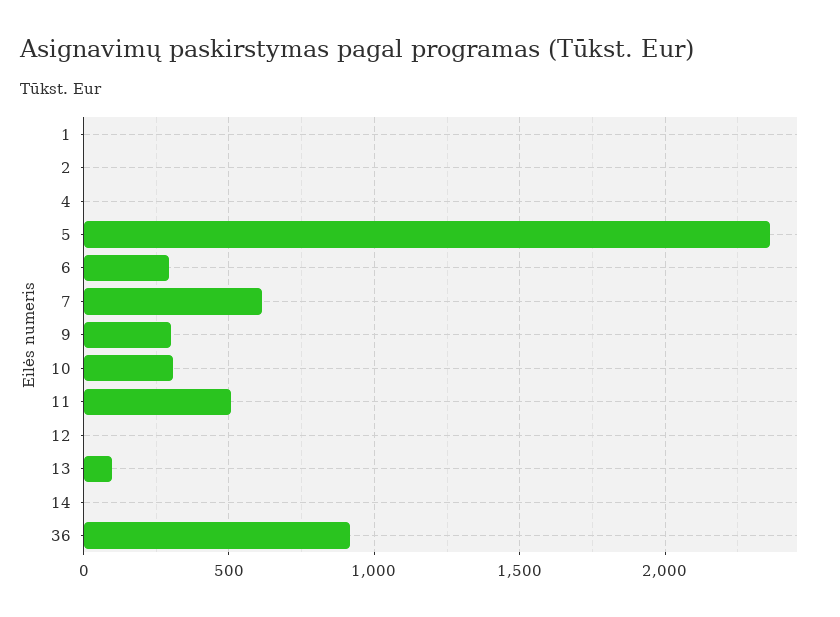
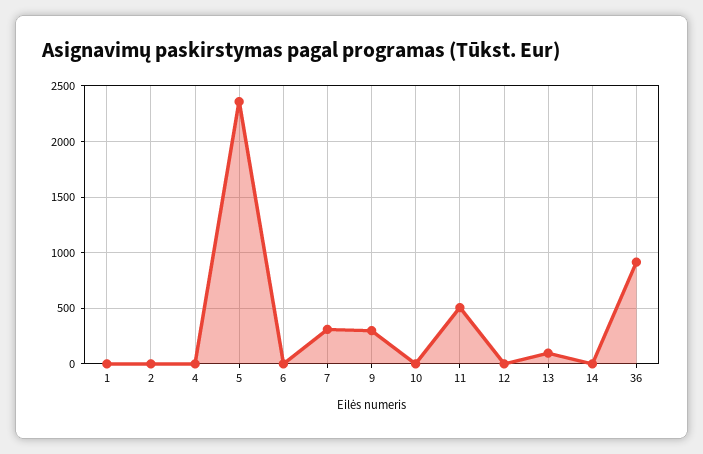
6: 300 -> 0
7: 600 -> 300
10: 300 -> 0

